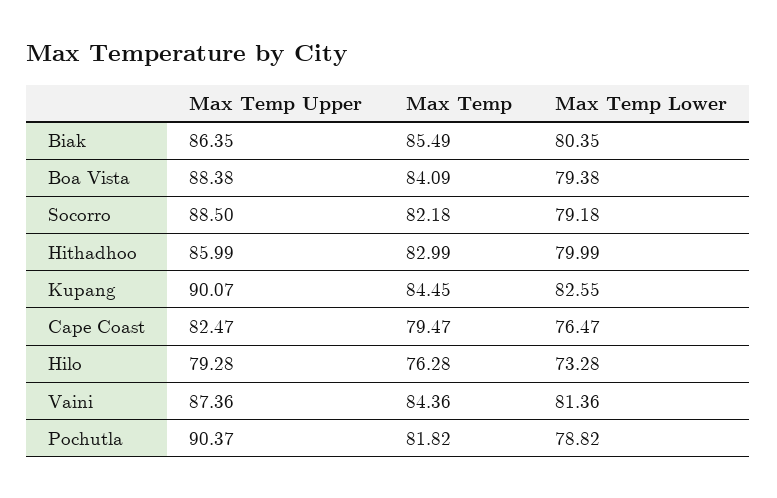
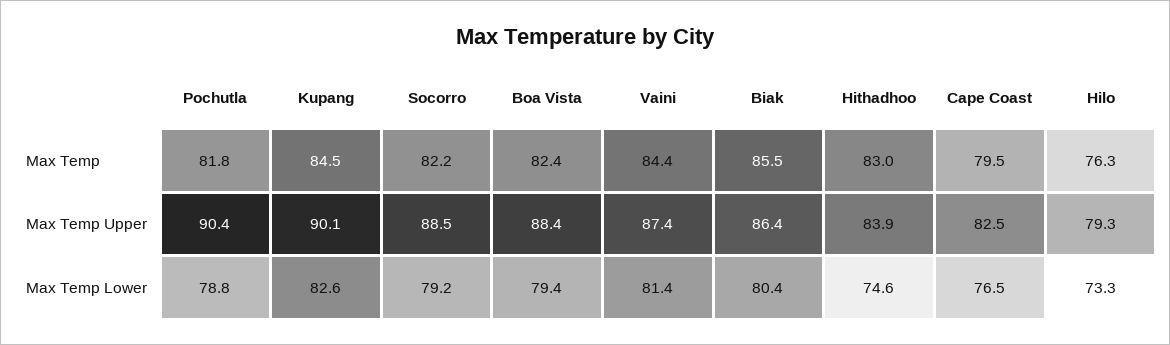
Max Temp, Boa Vista: 84.09 -> 82.4
Max Temp Upper, Hithadhoo: 85.99 -> 83.9
Max Temp Lower, Hithadhoo: 79.99 -> 74.6

